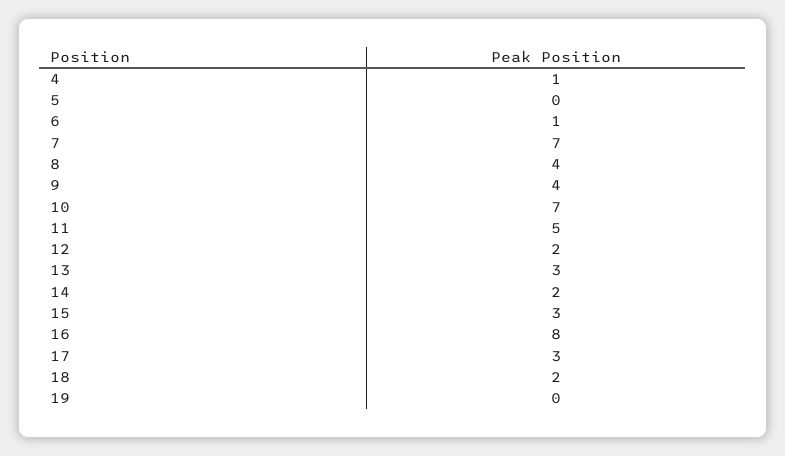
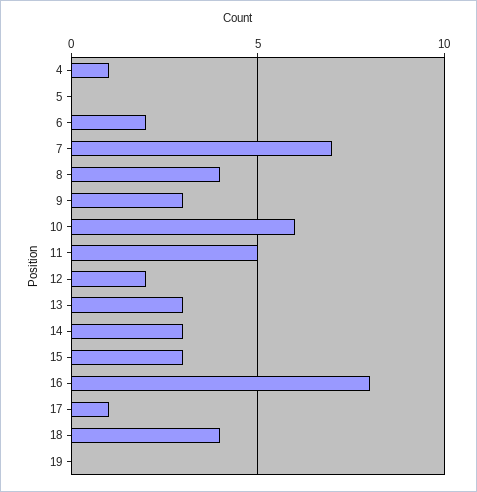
6: 1 -> 2
9: 4 -> 3
10: 7 -> 6
14: 2 -> 3
17: 3 -> 1
18: 2 -> 4

